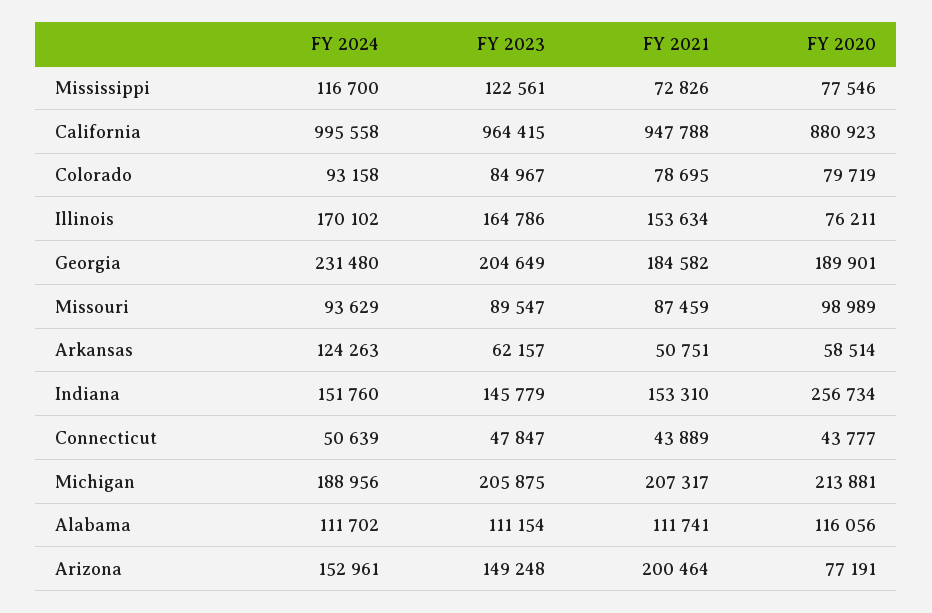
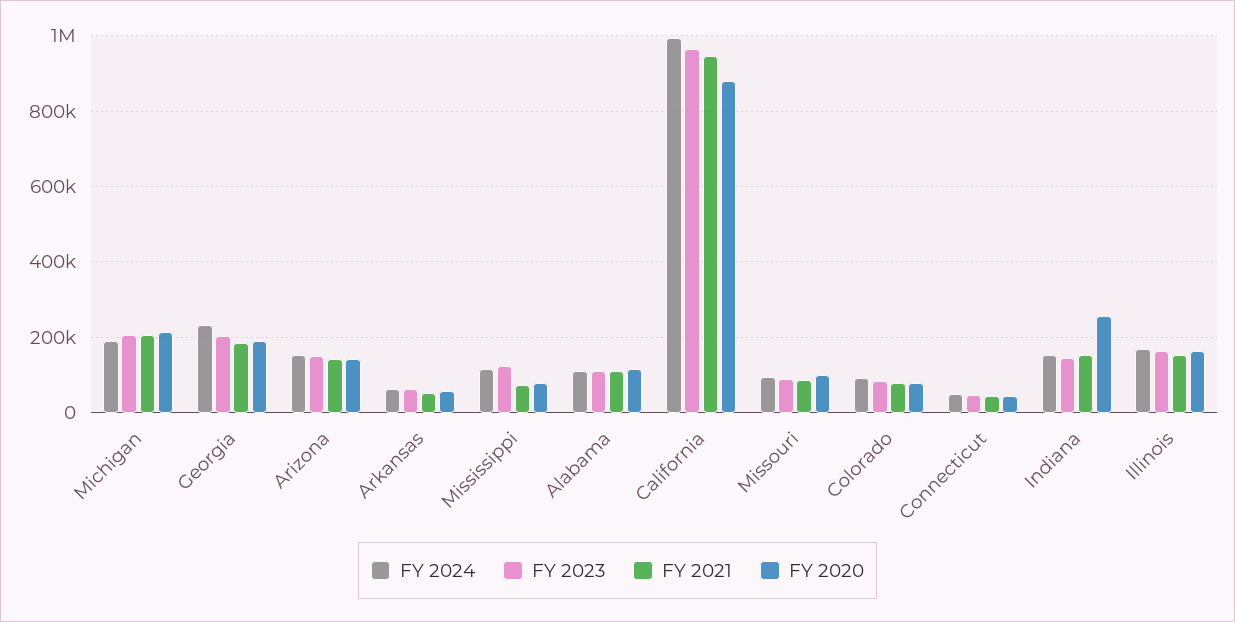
FY 2020, Illinois: 76211 -> 160000
FY 2024, Arkansas: 124263 -> 60000
FY 2021, Arizona: 200464 -> 140000
FY 2020, Arizona: 77191 -> 140000

